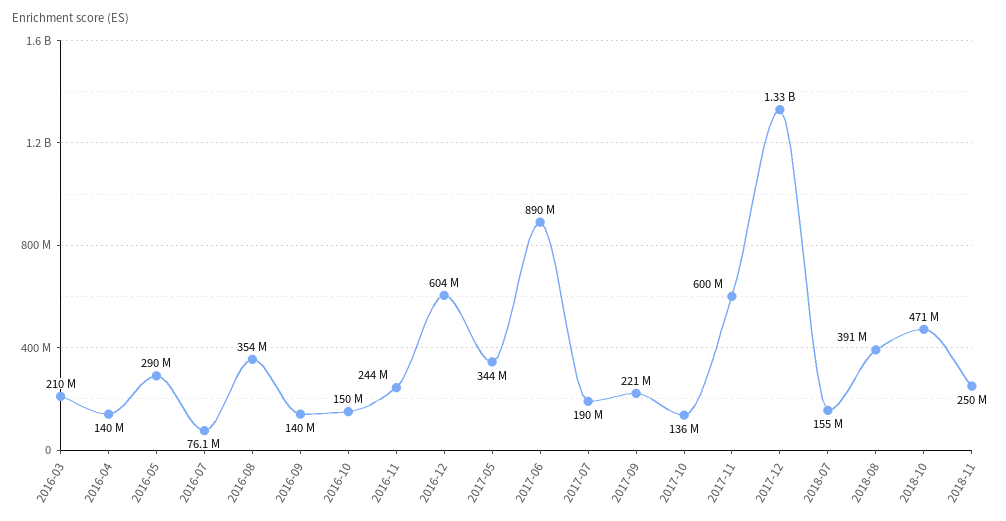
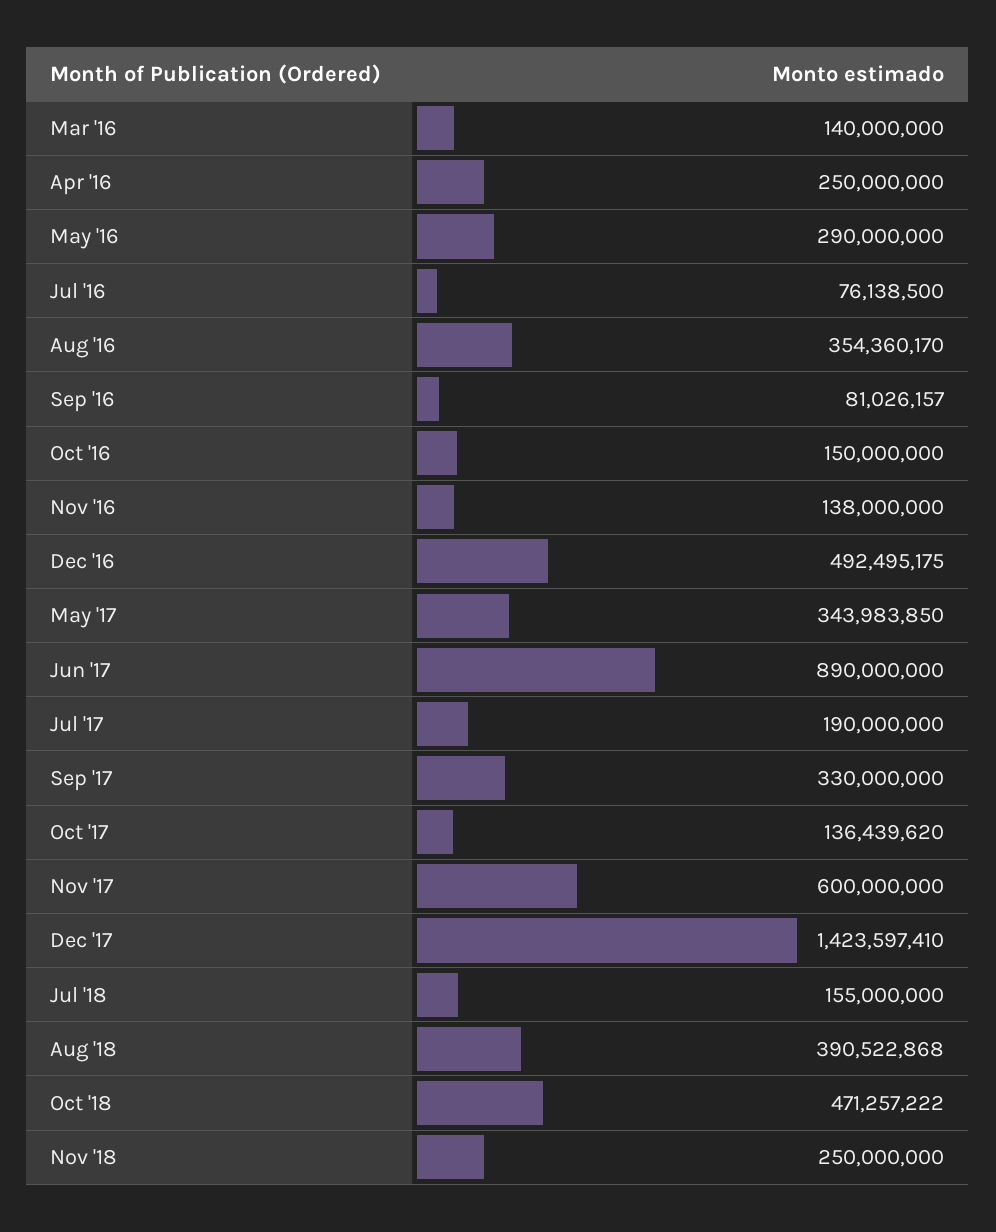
2016-03: 210000000 -> 140000000
2016-04: 140000000 -> 250000000
2016-09: 140000000 -> 81026157
2016-11: 244000000 -> 138000000
2016-12: 604000000 -> 492495175
2017-09: 221000000 -> 330000000
2017-12: 1330000000 -> 1423597410

